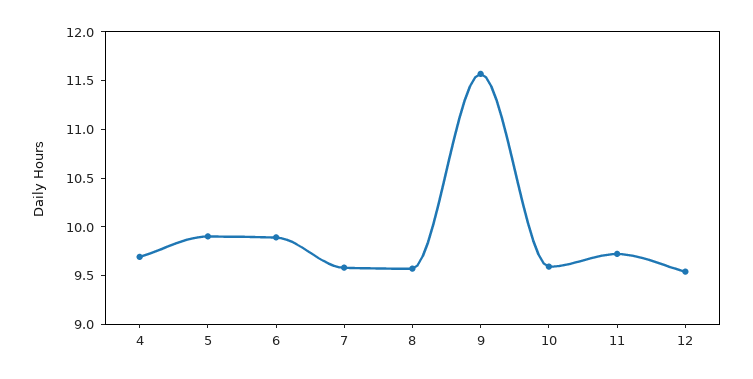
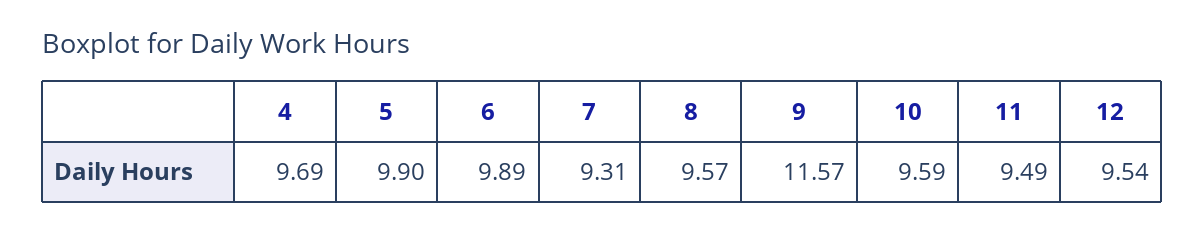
7: 9.6 -> 9.31
11: 9.7 -> 9.49

